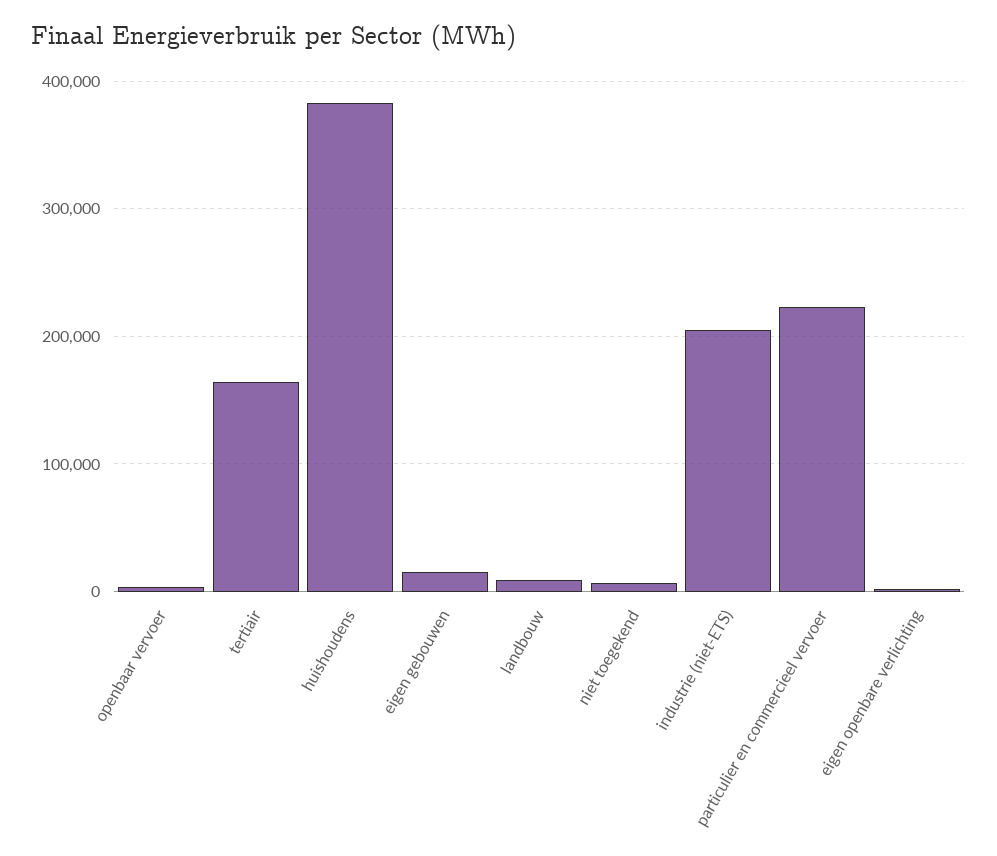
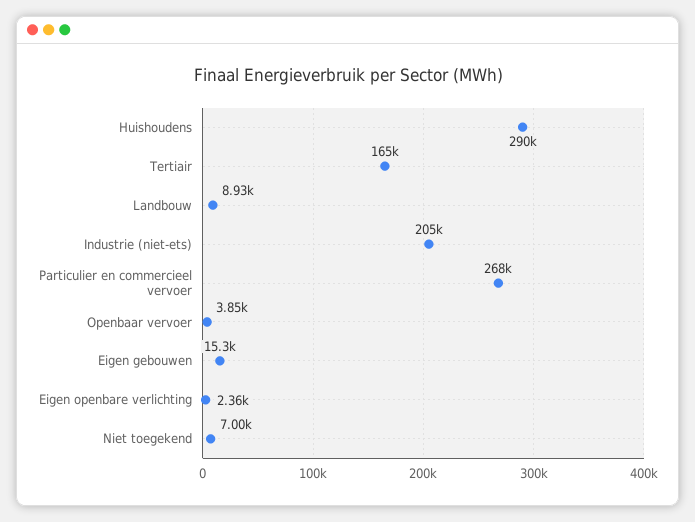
huishoudens: 380000 -> 290000
particulier en commercieel vervoer: 220000 -> 268000

